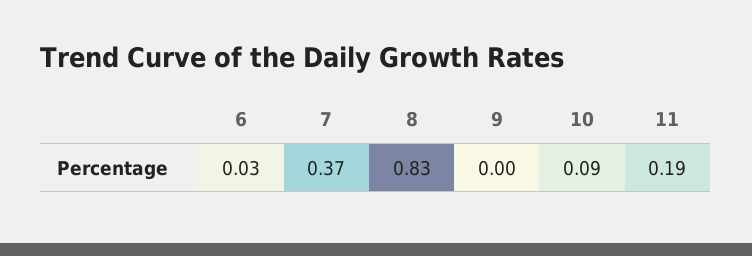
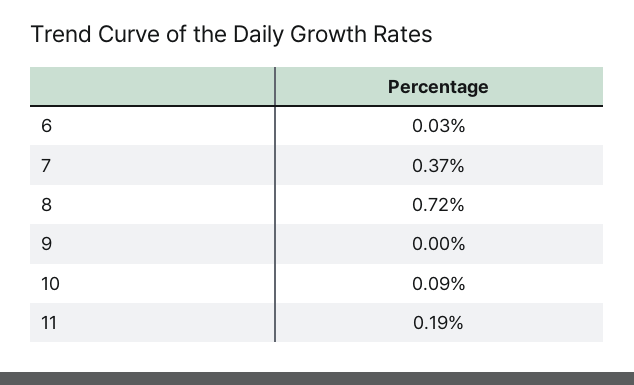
8: 0.83 -> 0.72

